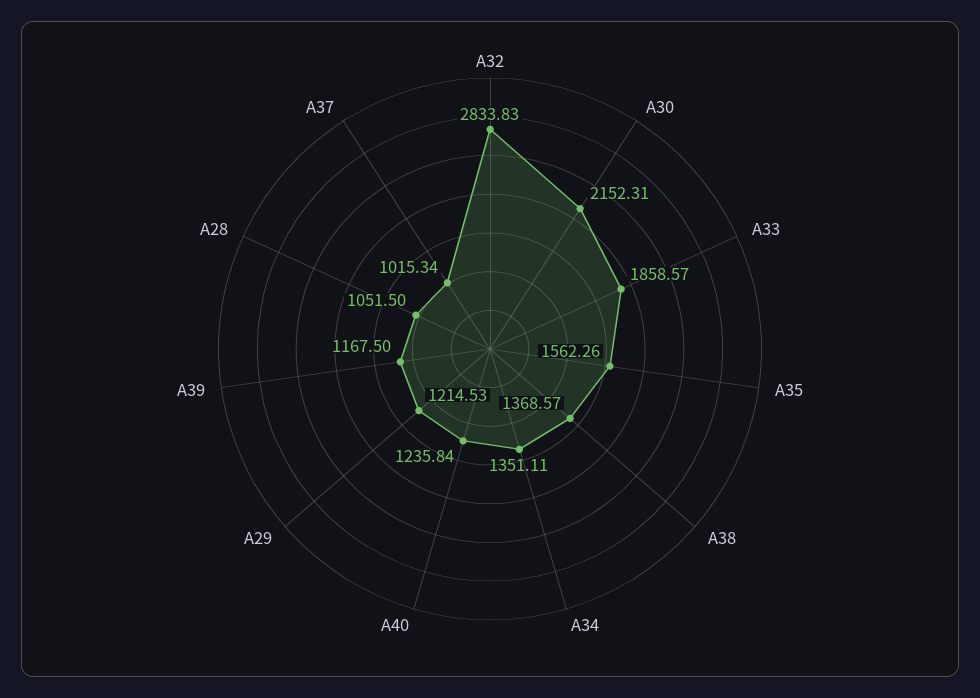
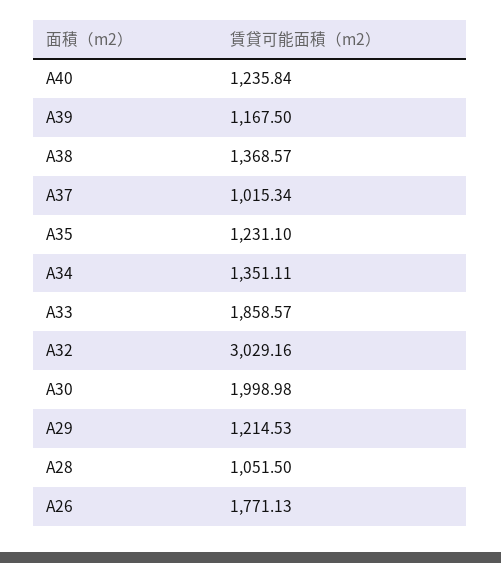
A32: 2833.83 -> 3029.16
A30: 2152.31 -> 1998.98
A35: 1562.26 -> 1231.1
A26: none -> 1771.13

